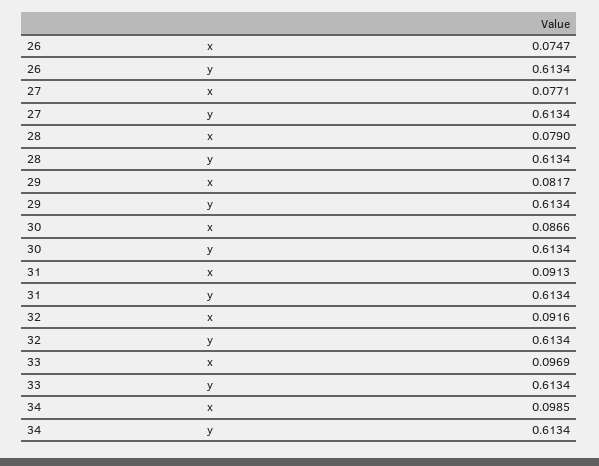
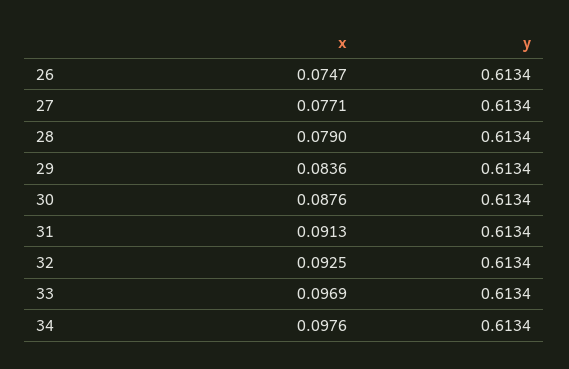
29, x: 0.0817 -> 0.0836
30, x: 0.0866 -> 0.0876
32, x: 0.0916 -> 0.0925
34, x: 0.0985 -> 0.0976

